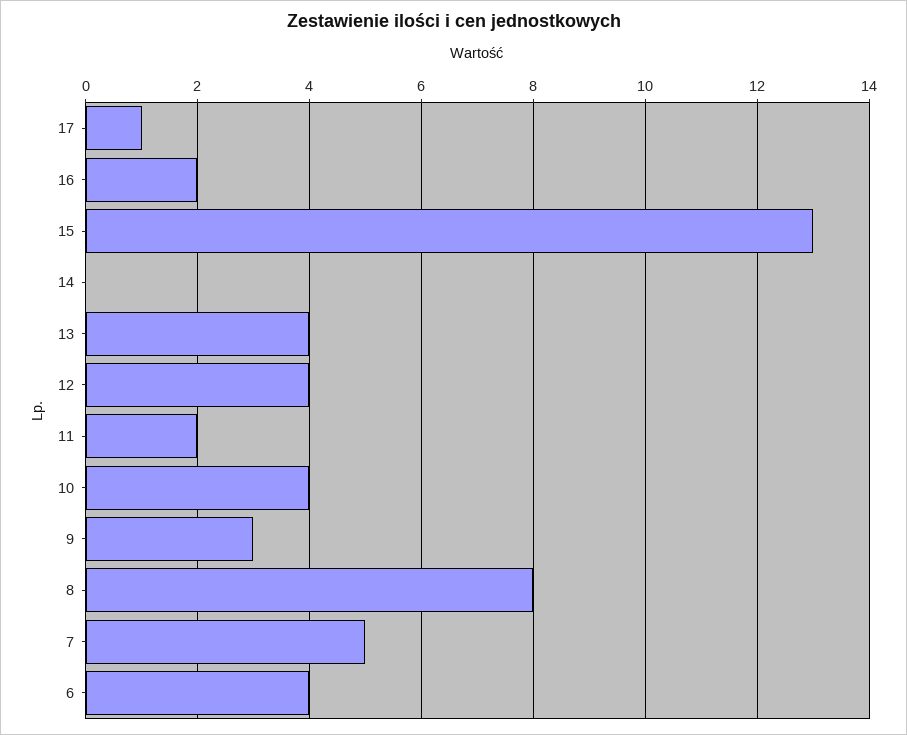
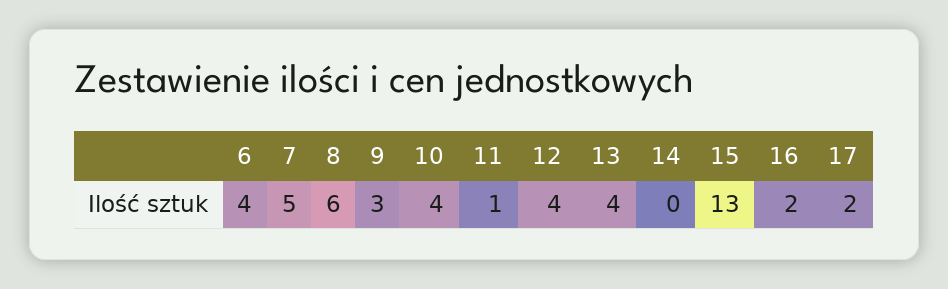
17: 1 -> 2
11: 2 -> 1
8: 8 -> 6

